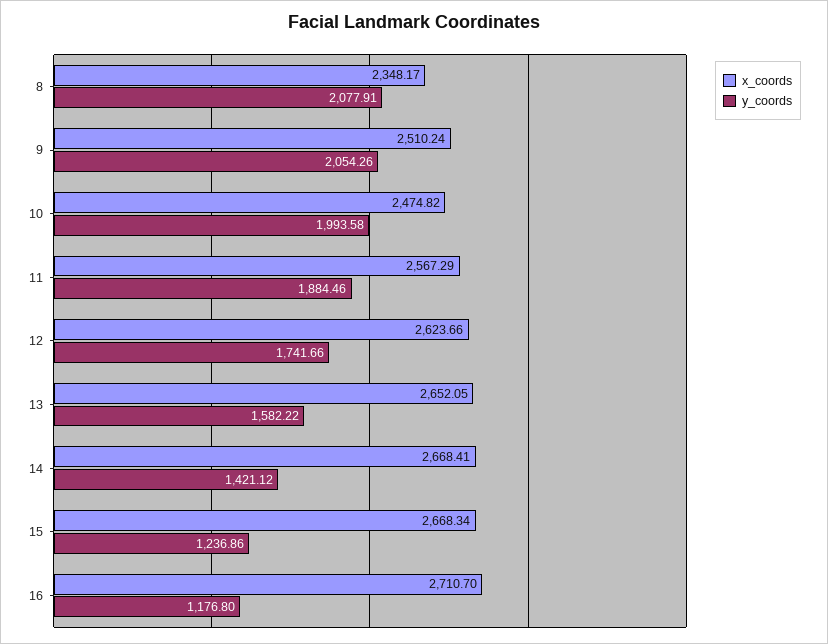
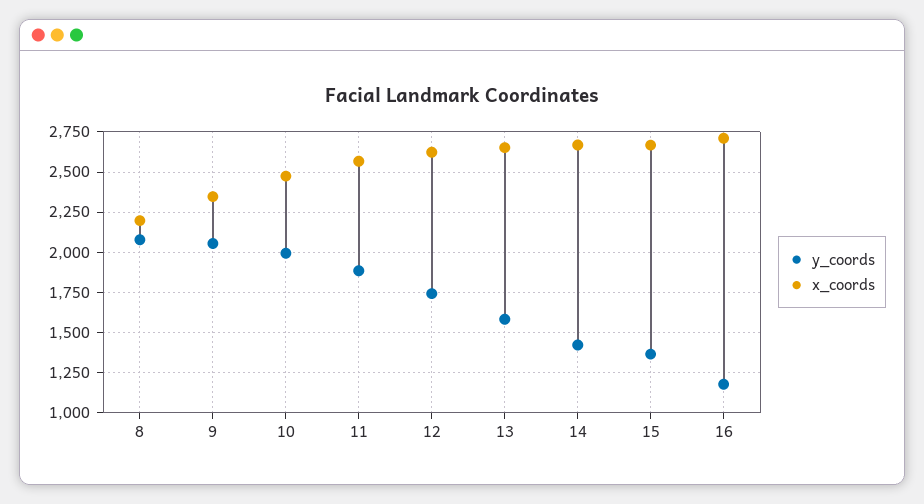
x_coords, 8: 2348.17 -> 2200
x_coords, 9: 2510.24 -> 2350
y_coords, 15: 1236.86 -> 1350

